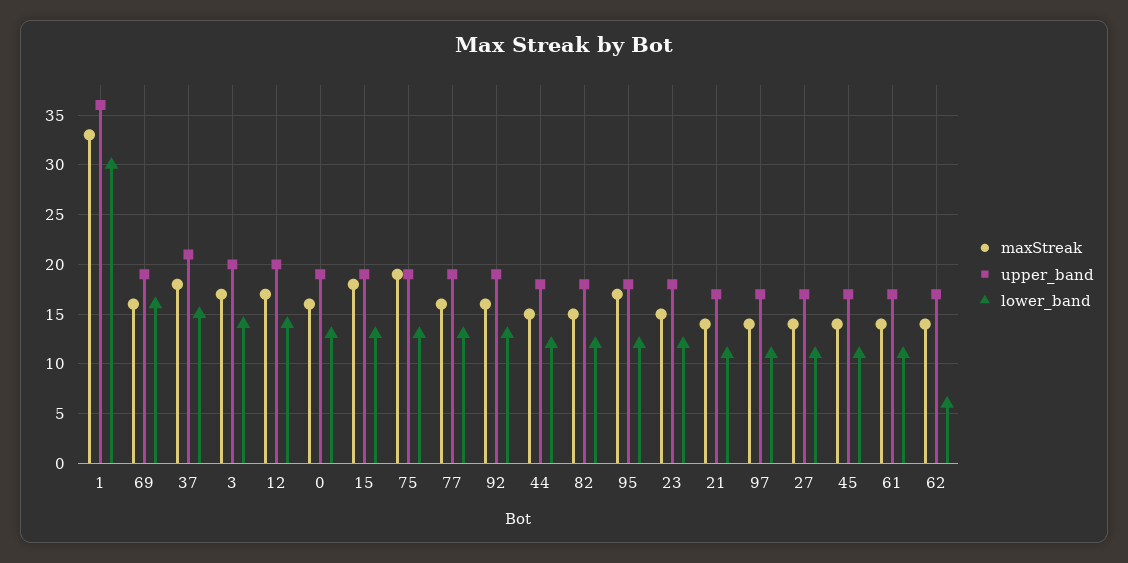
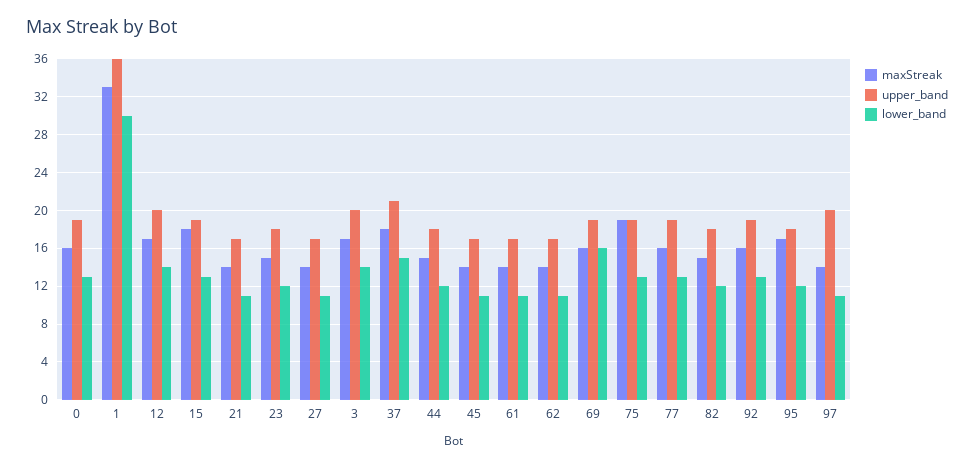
upper_band, 97: 17 -> 20
lower_band, 62: 6 -> 11

